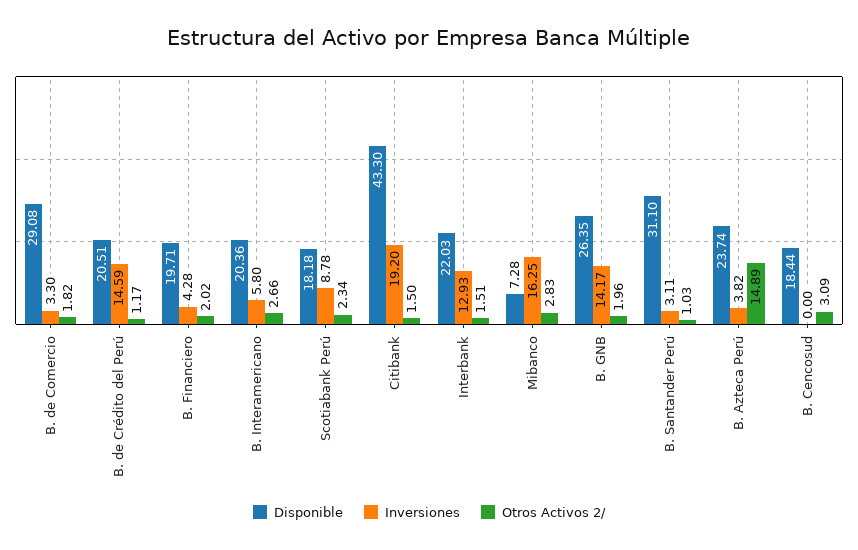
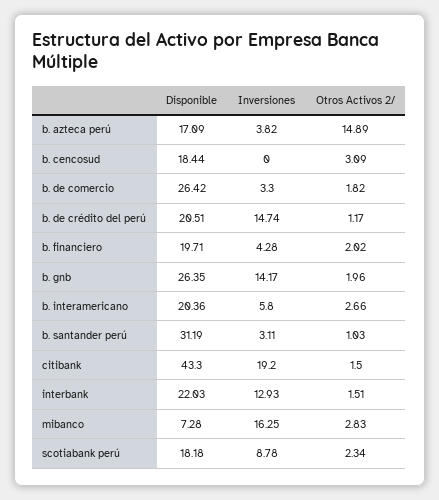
Disponible, B. de Comercio: 29.08 -> 26.42
Inversiones, B. de Crédito del Perú: 14.59 -> 14.74
Disponible, B. Santander Perú: 31.1 -> 31.19
Disponible, B. Azteca Perú: 23.74 -> 17.09

